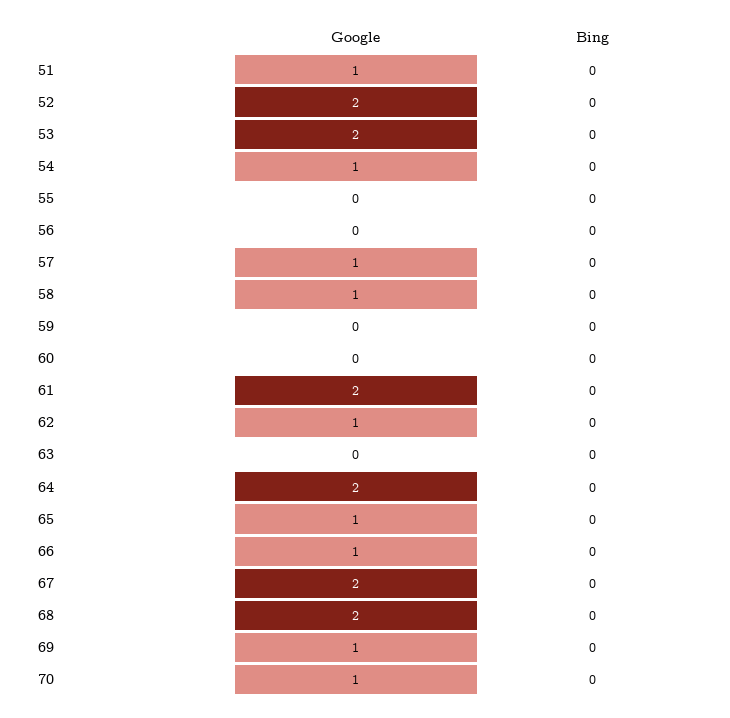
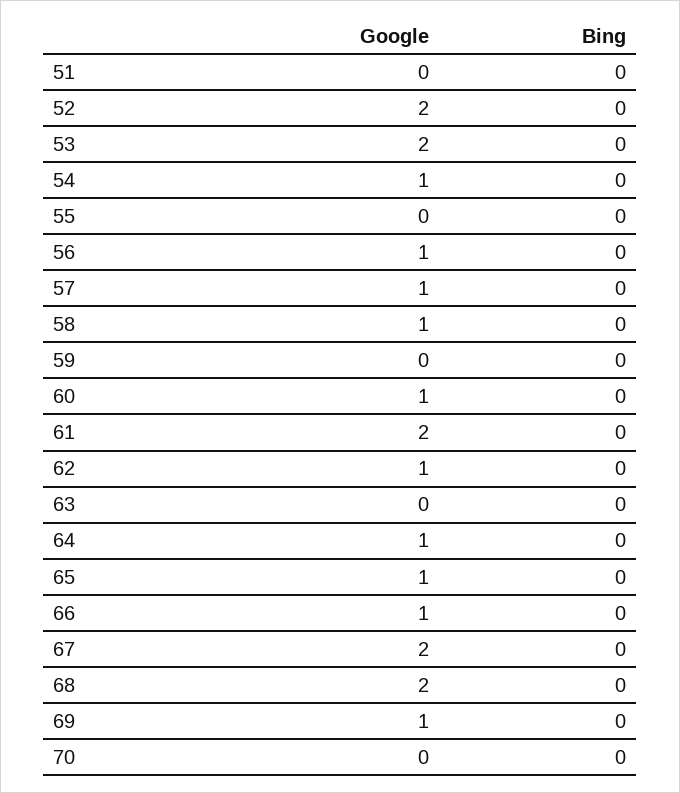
Google, 51: 1 -> 0
Google, 56: 0 -> 1
Google, 60: 0 -> 1
Google, 64: 2 -> 1
Google, 70: 1 -> 0

